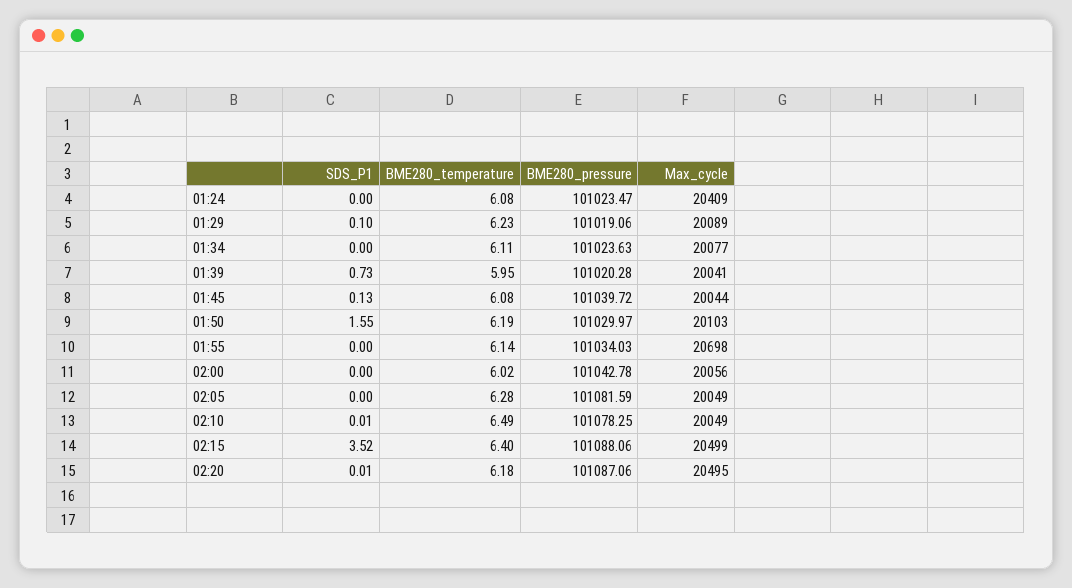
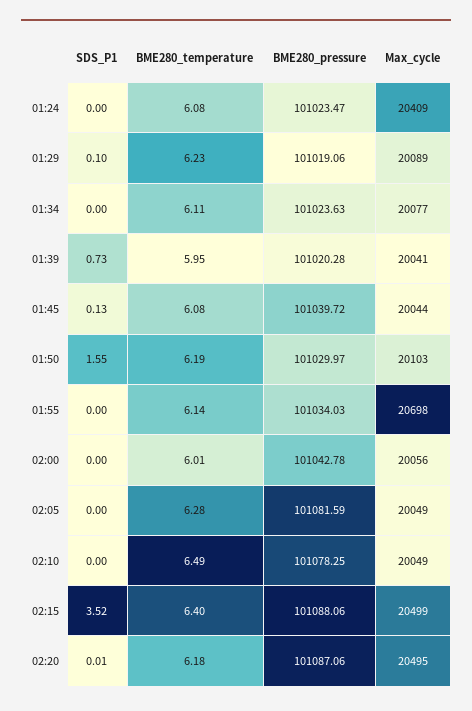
BME280_temperature, 02:00: 6.02 -> 6.01
SDS_P1, 02:10: 0.01 -> 0

